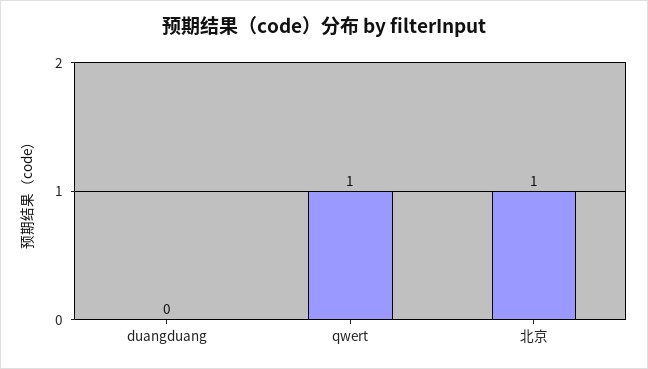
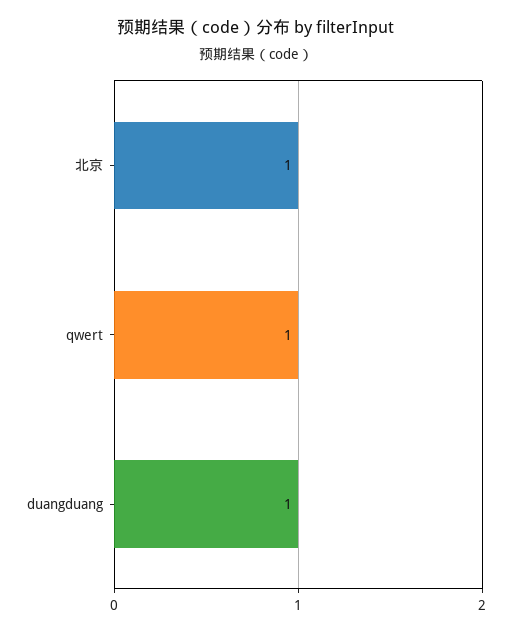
duangduang: 0 -> 1

